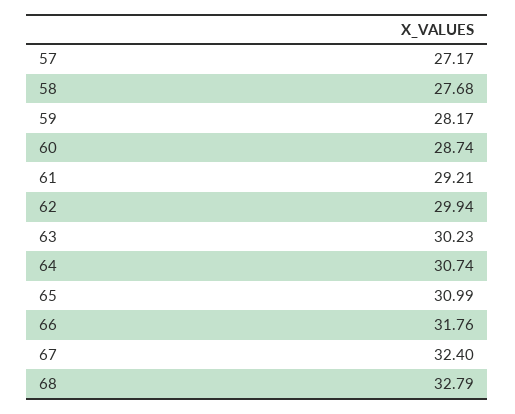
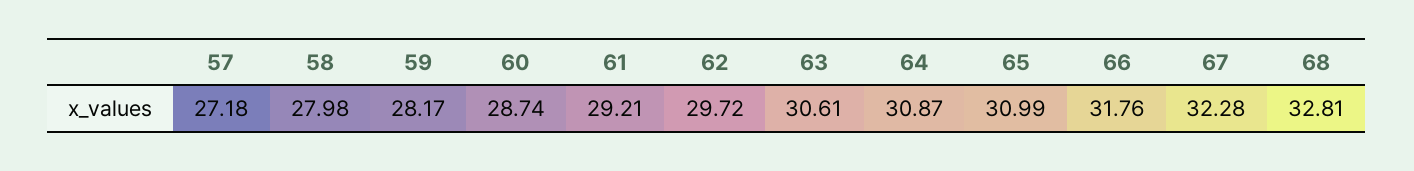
57: 27.17 -> 27.18
58: 27.68 -> 27.98
62: 29.94 -> 29.72
63: 30.23 -> 30.61
64: 30.74 -> 30.87
67: 32.4 -> 32.28
68: 32.79 -> 32.81

